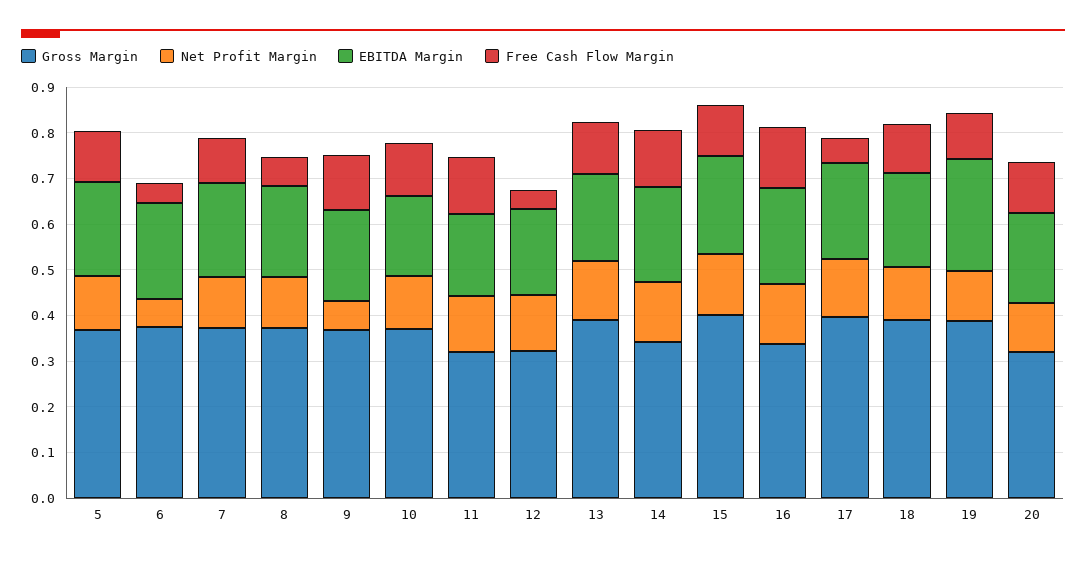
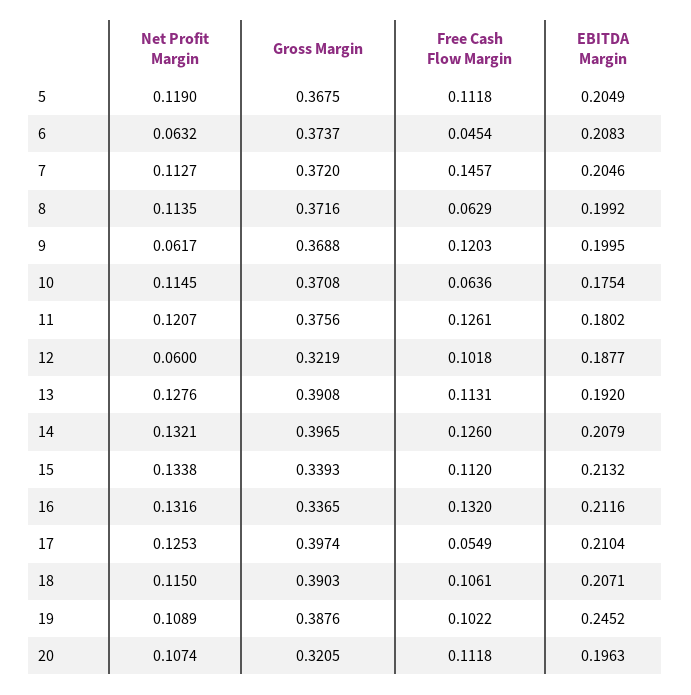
Free Cash Flow Margin, 7: 0.1 -> 0.1457
Free Cash Flow Margin, 10: 0.12 -> 0.0636
Gross Margin, 11: 0.32 -> 0.3756
Net Profit Margin, 12: 0.12 -> 0.06
Free Cash Flow Margin, 12: 0.04 -> 0.1018
Gross Margin, 14: 0.34 -> 0.3965
Gross Margin, 15: 0.4 -> 0.3393

